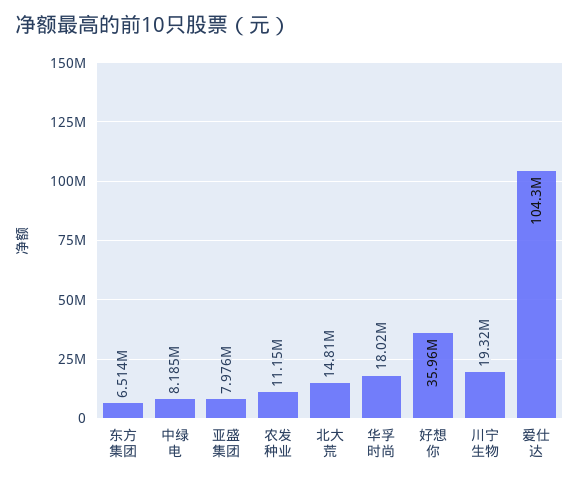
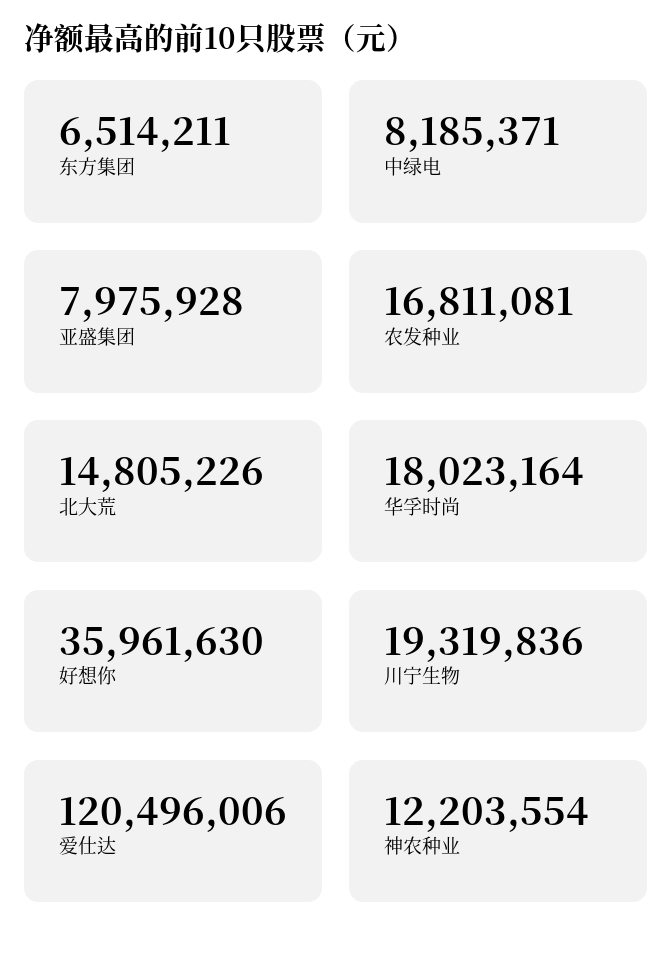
农发种业: 11150000 -> 16811081
爱仕达: 104300000 -> 120496006
神农种业: none -> 12203554

